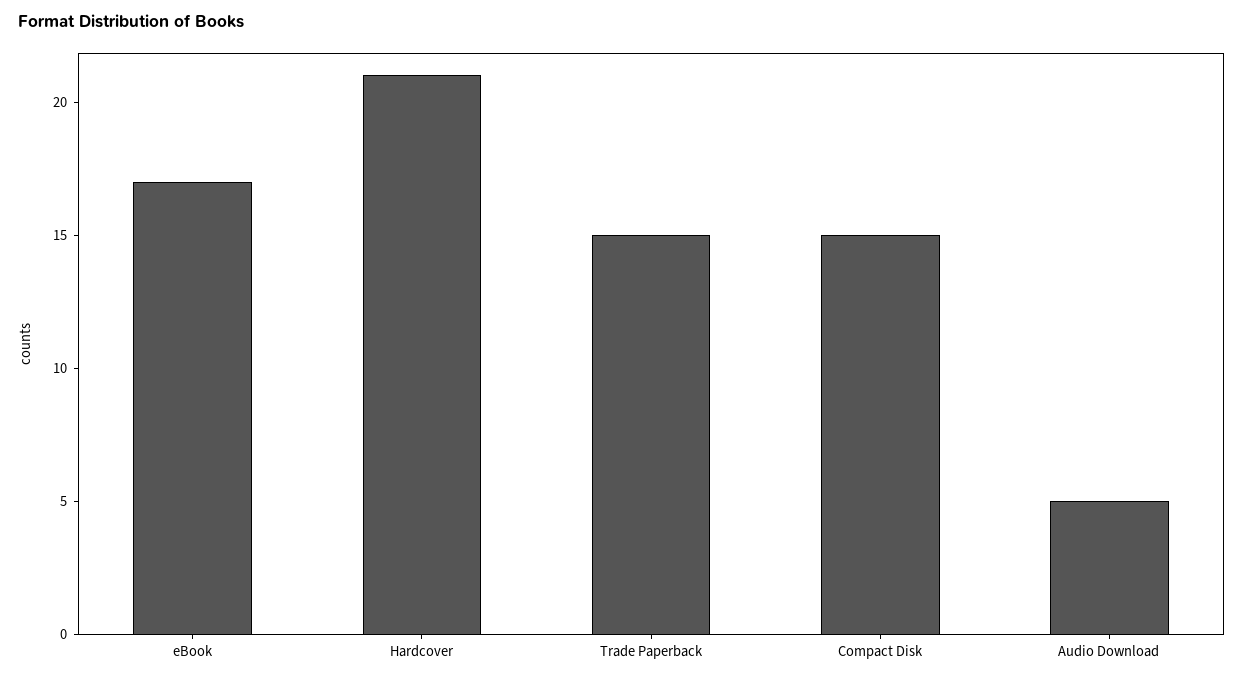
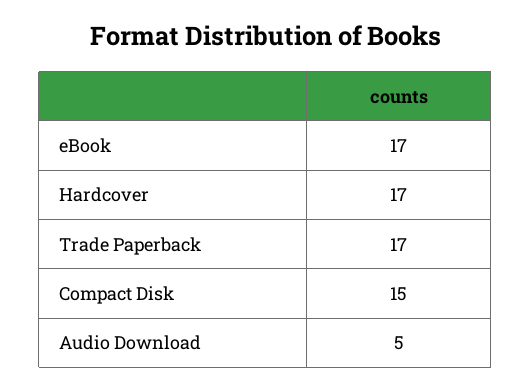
Hardcover: 21 -> 17
Trade Paperback: 15 -> 17

